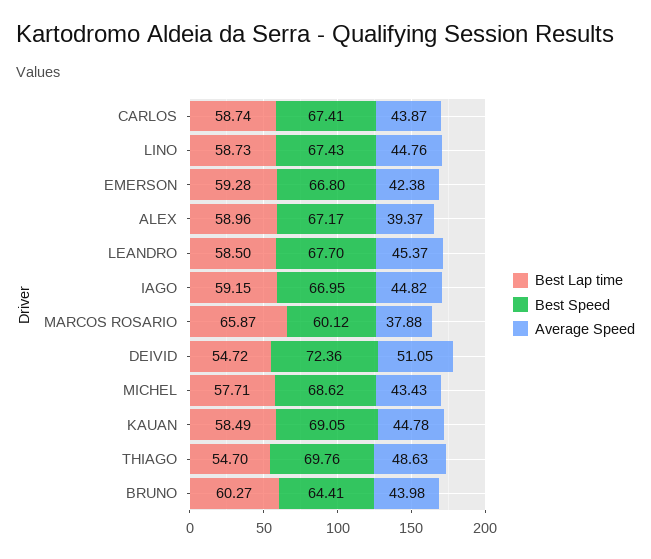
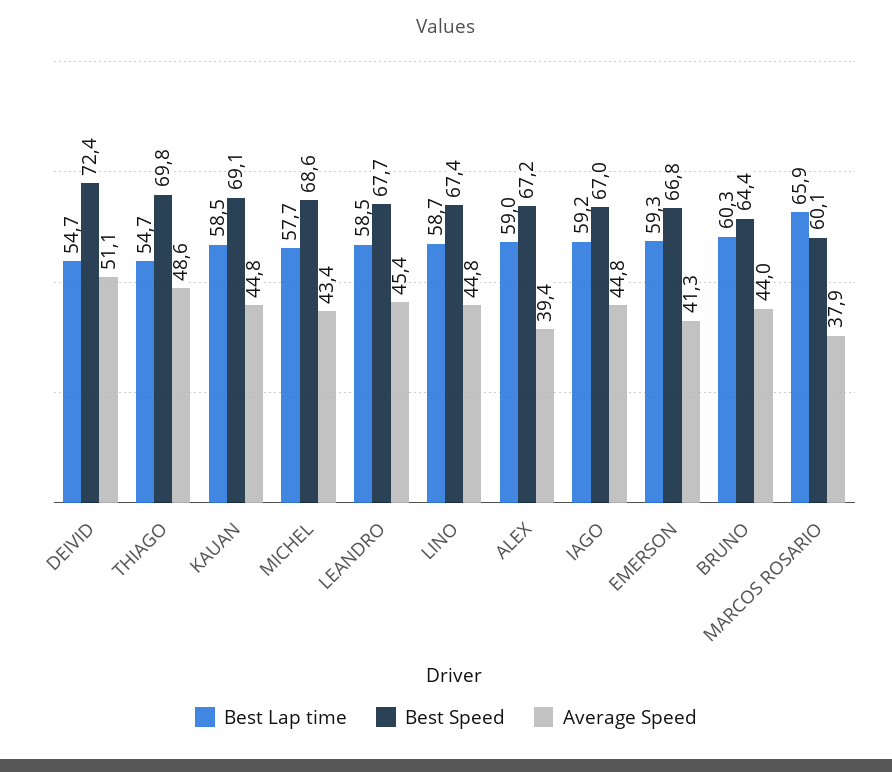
Best Lap time, CARLOS: 58.74 -> none
Best Speed, CARLOS: 67.41 -> none
Average Speed, CARLOS: 43.87 -> none
Average Speed, EMERSON: 42.38 -> 41.3

